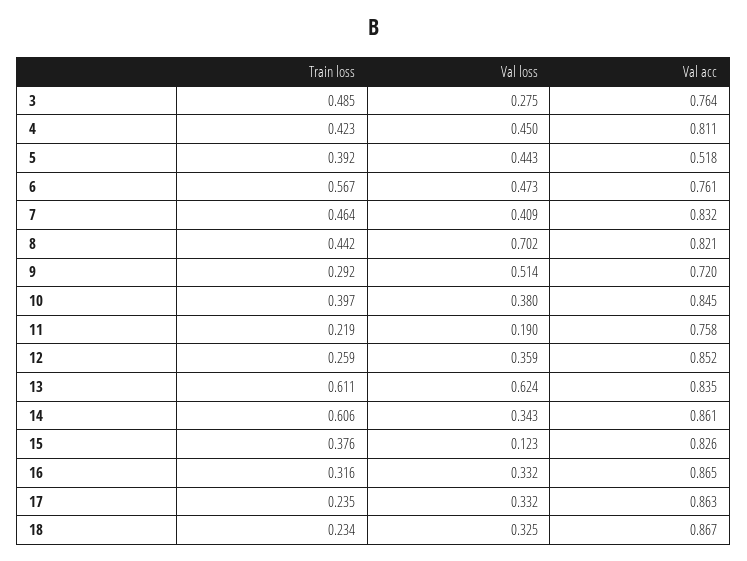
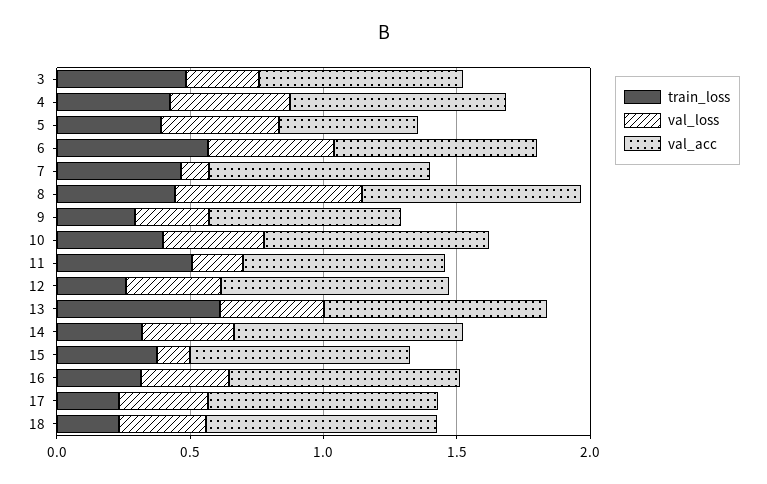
Val loss, 7: 0.409 -> 0.1
Val loss, 9: 0.514 -> 0.3
Train loss, 11: 0.219 -> 0.5
Val loss, 13: 0.624 -> 0.4
Train loss, 14: 0.606 -> 0.3

